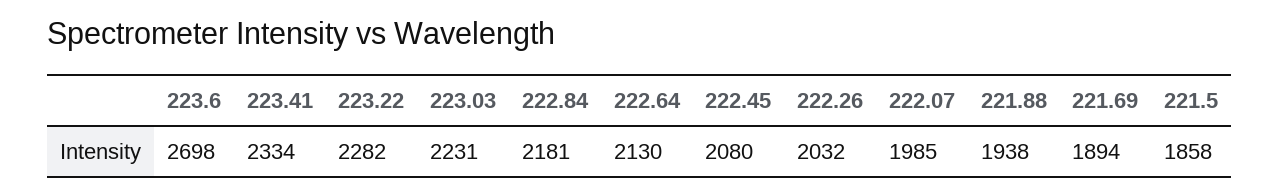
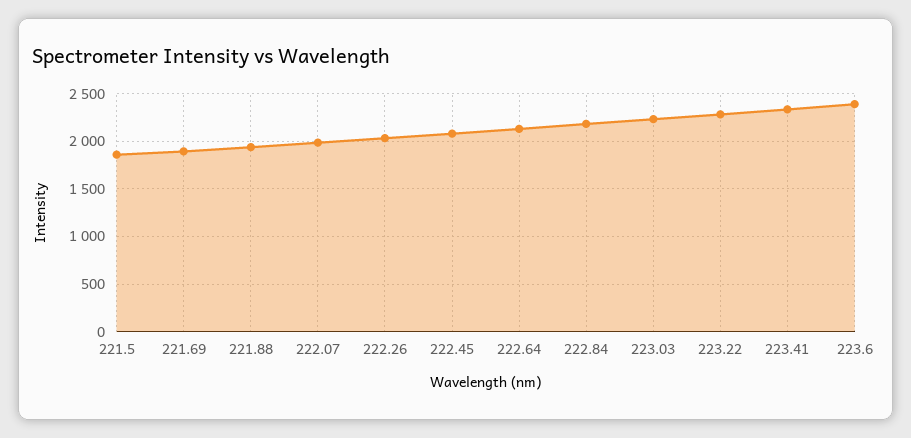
223.6: 2698 -> 2400

